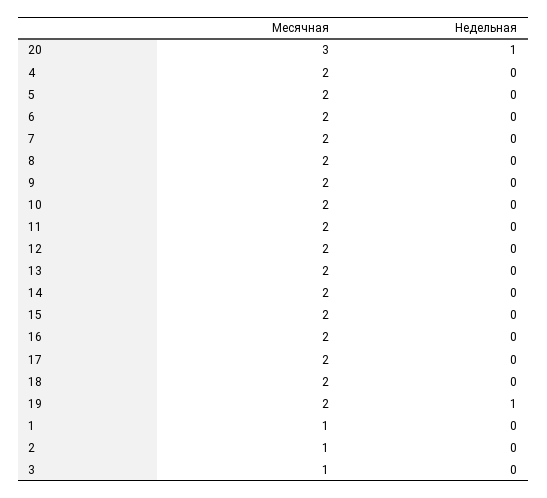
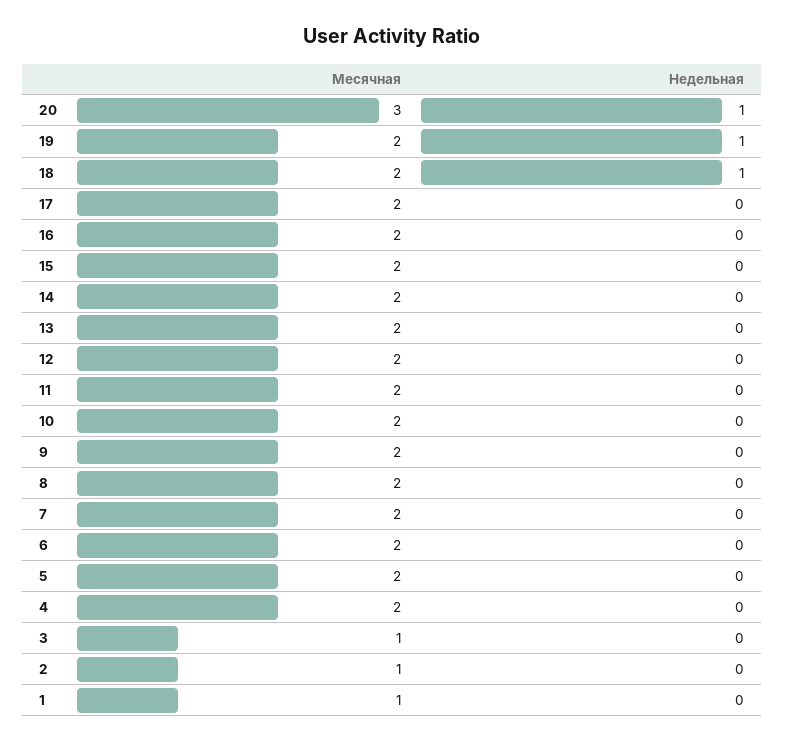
Недельная, 18: 0 -> 1

